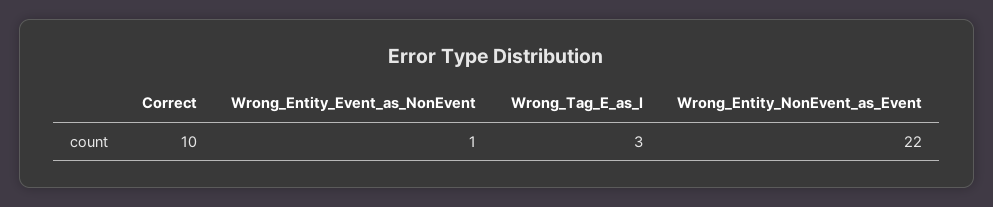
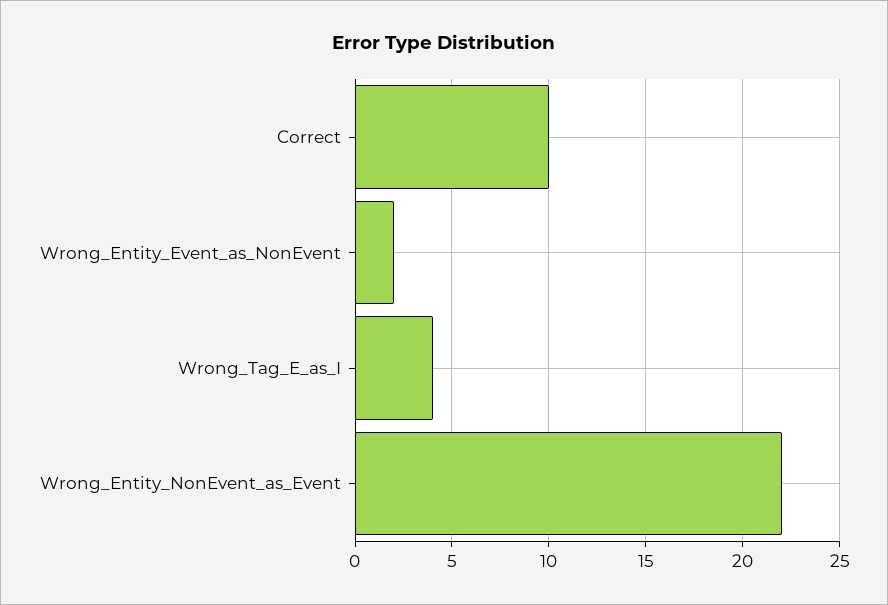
Wrong_Entity_Event_as_NonEvent: 1 -> 2
Wrong_Tag_E_as_I: 3 -> 4

